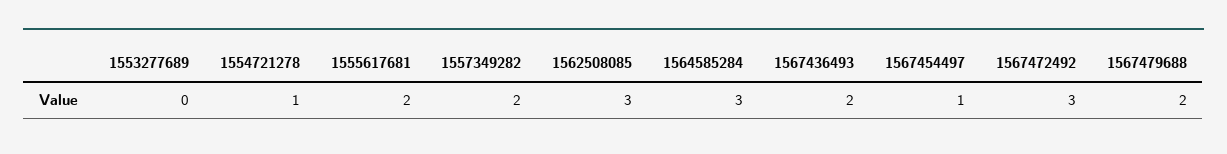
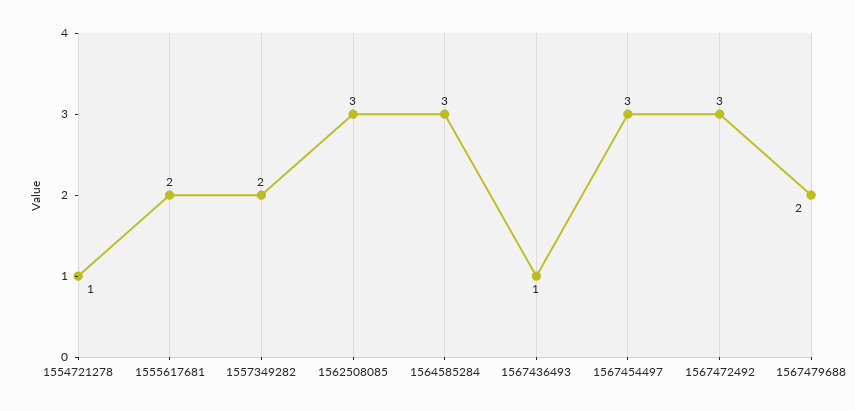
1553277689: 0 -> none
1567436493: 2 -> 1
1567454497: 1 -> 3

